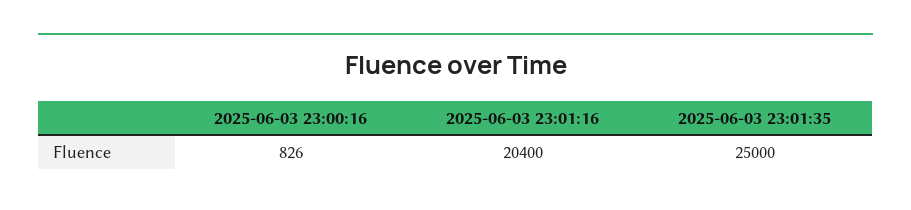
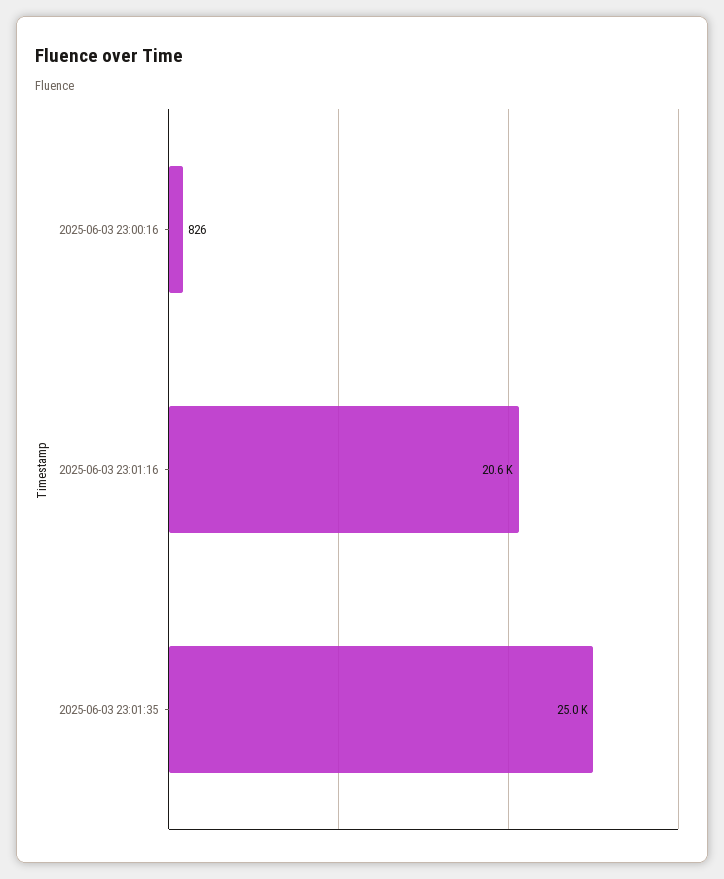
2025-06-03 23:01:16: 20400 -> 20600

